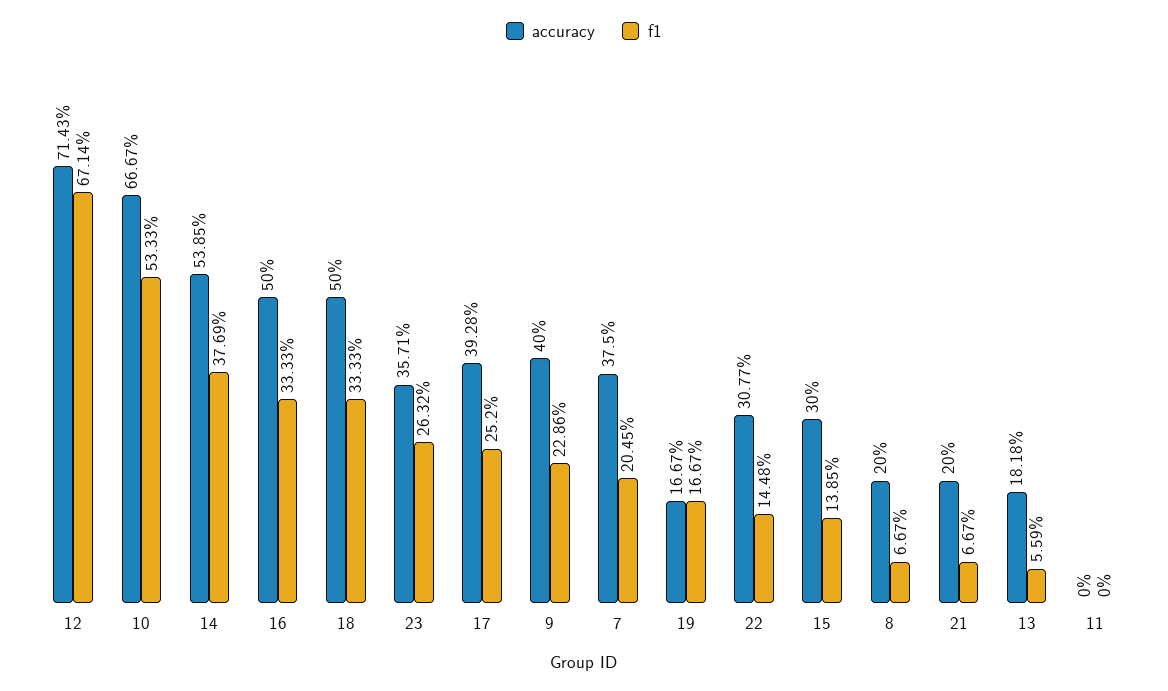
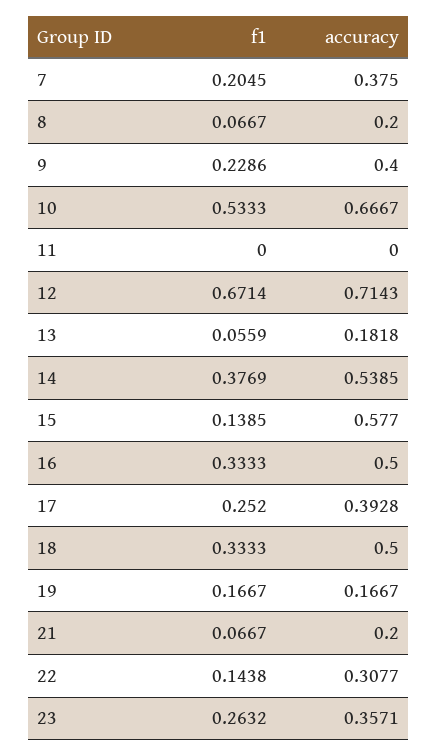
f1, 22: 0.1448 -> 0.1438
accuracy, 15: 0.3 -> 0.577

